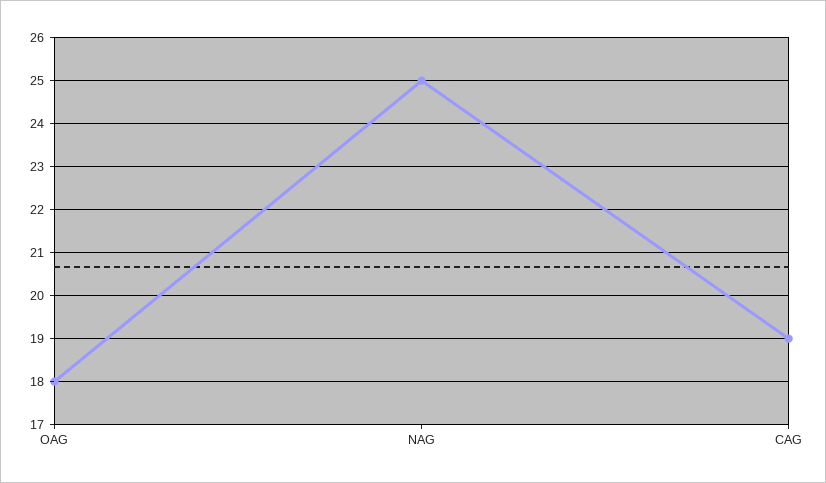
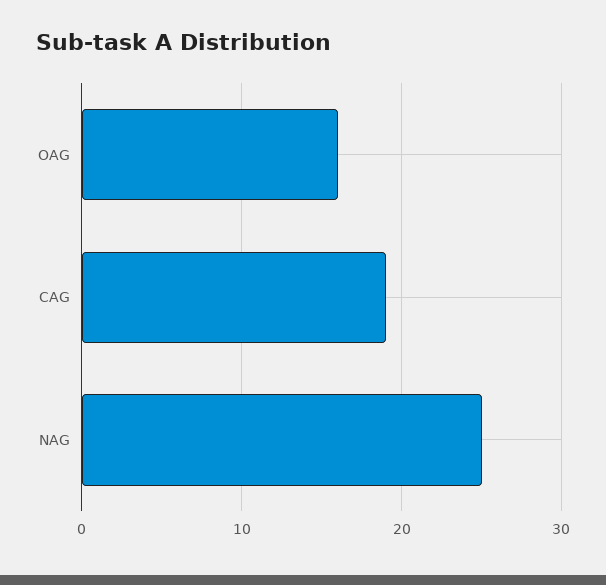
OAG: 18 -> 16

